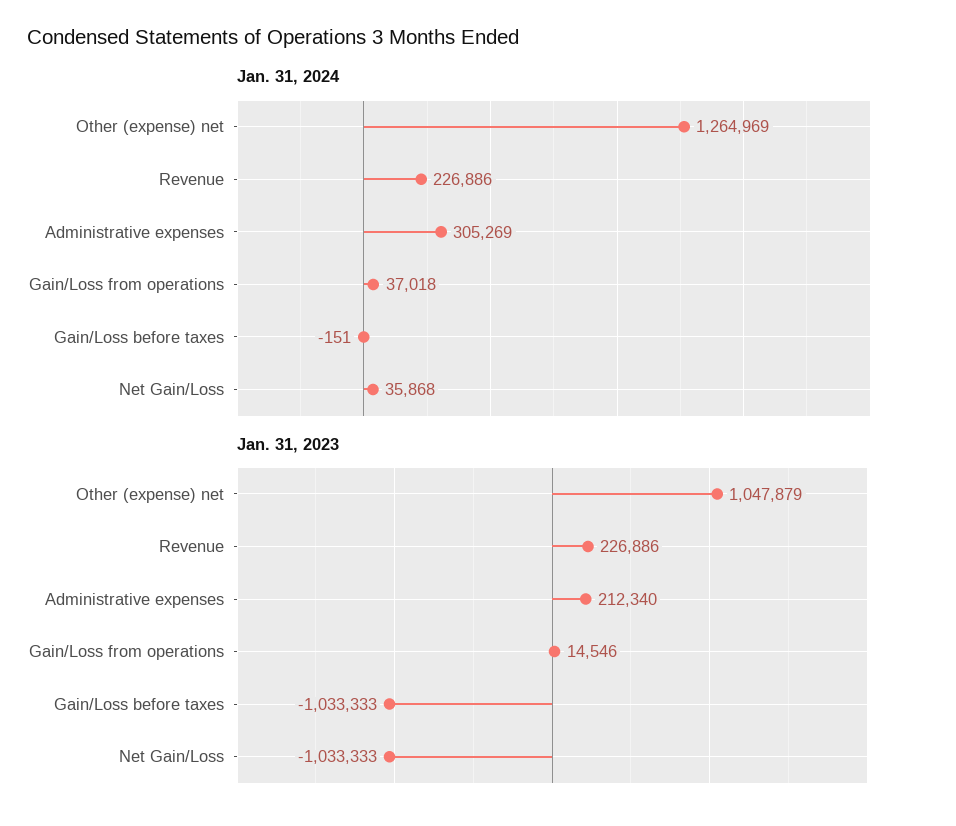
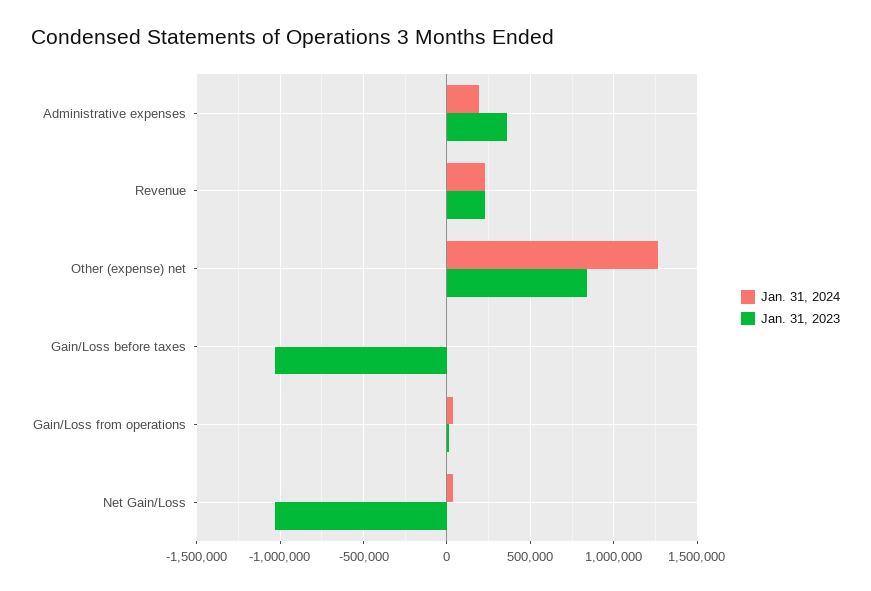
Jan. 31, 2024, Administrative expenses: 305269 -> 200000
Jan. 31, 2023, Other (expense) net: 1047879 -> 850000
Jan. 31, 2023, Administrative expenses: 212340 -> 350000

